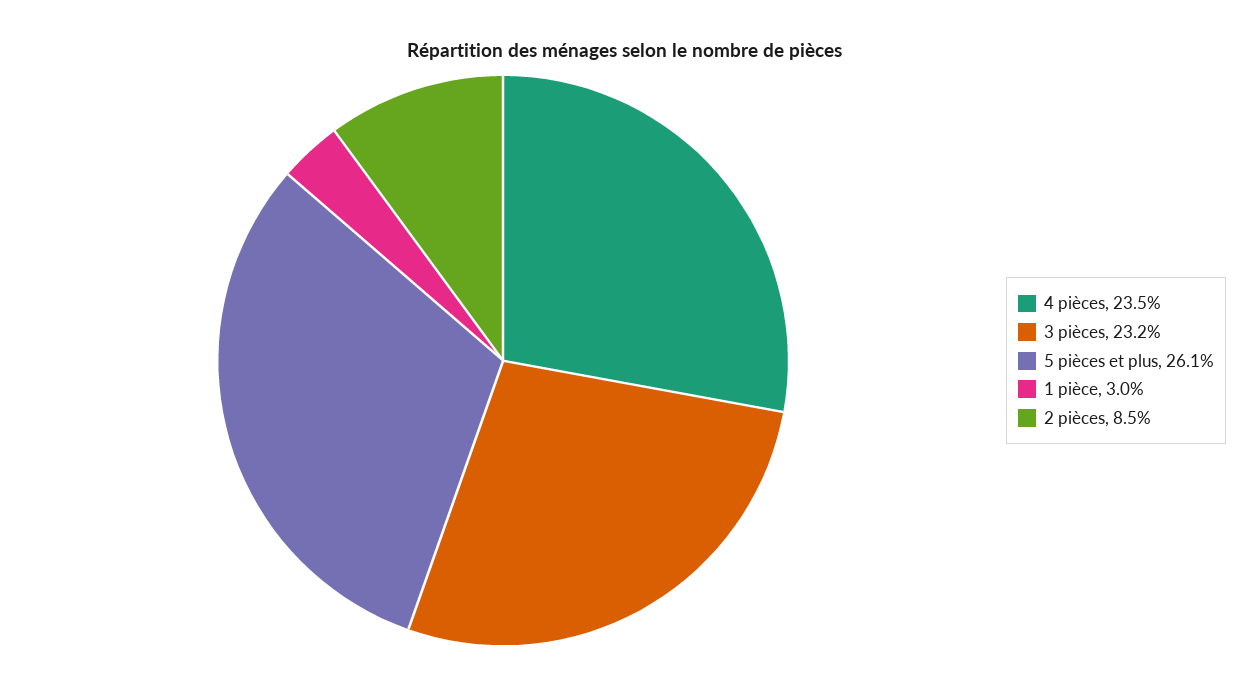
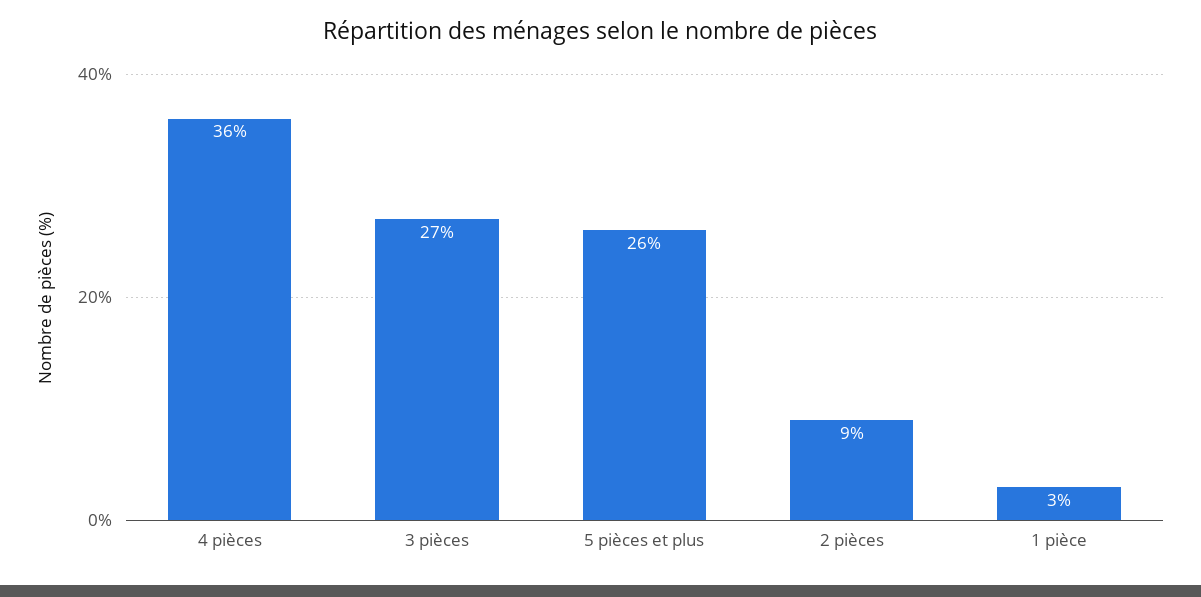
4 pièces: 23.5 -> 36
3 pièces: 23.2 -> 27

